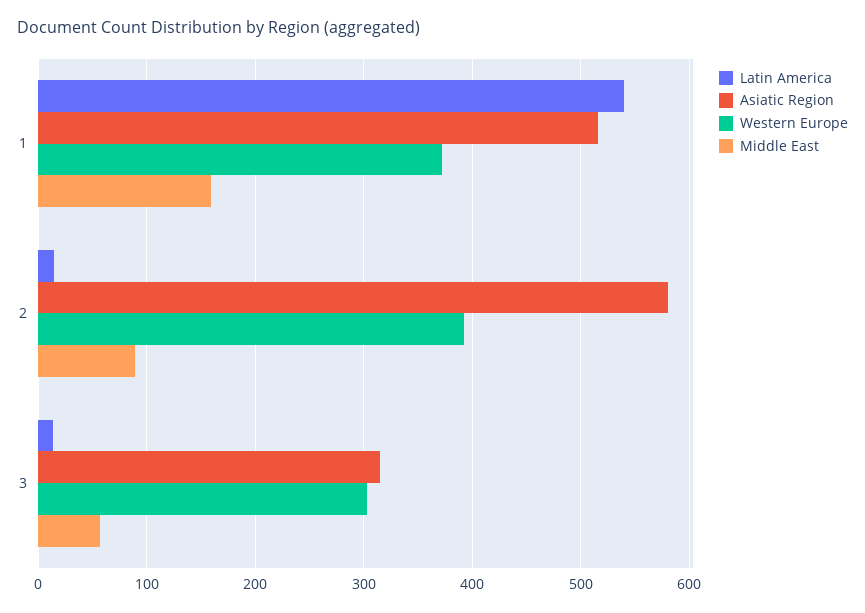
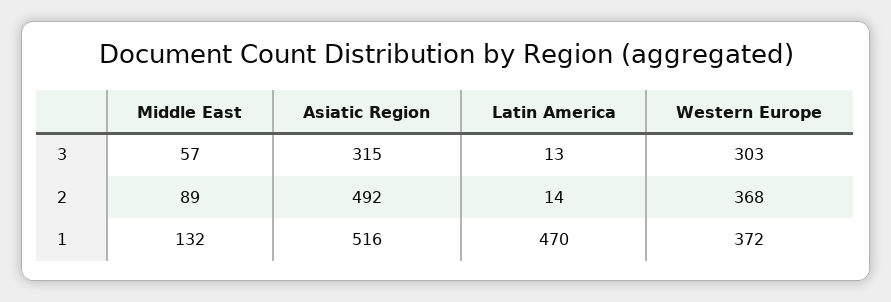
Latin America, 1: 540 -> 470
Middle East, 1: 160 -> 132
Asiatic Region, 2: 580 -> 492
Western Europe, 2: 390 -> 368

